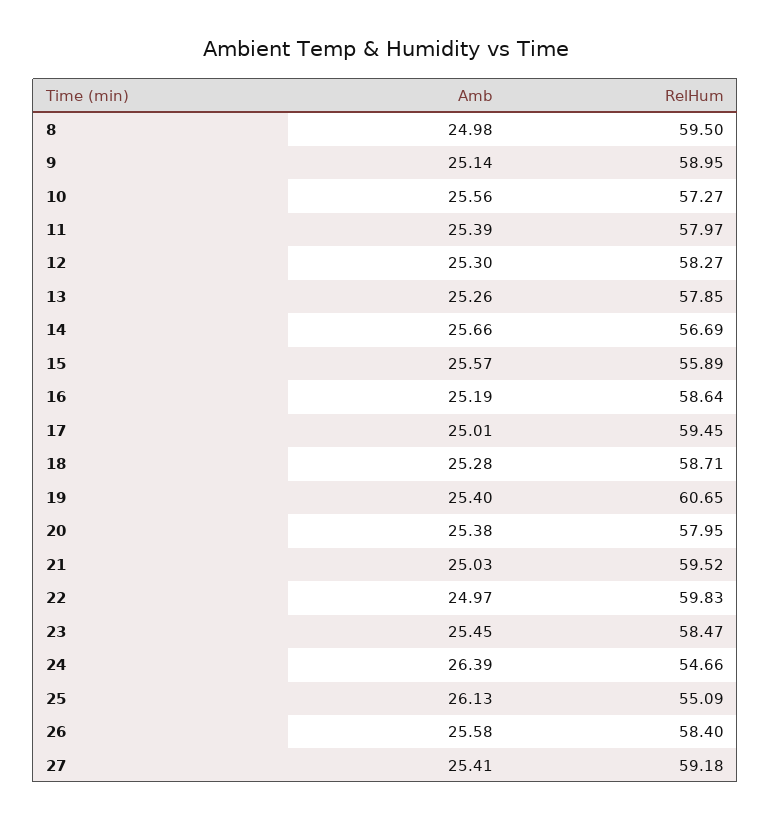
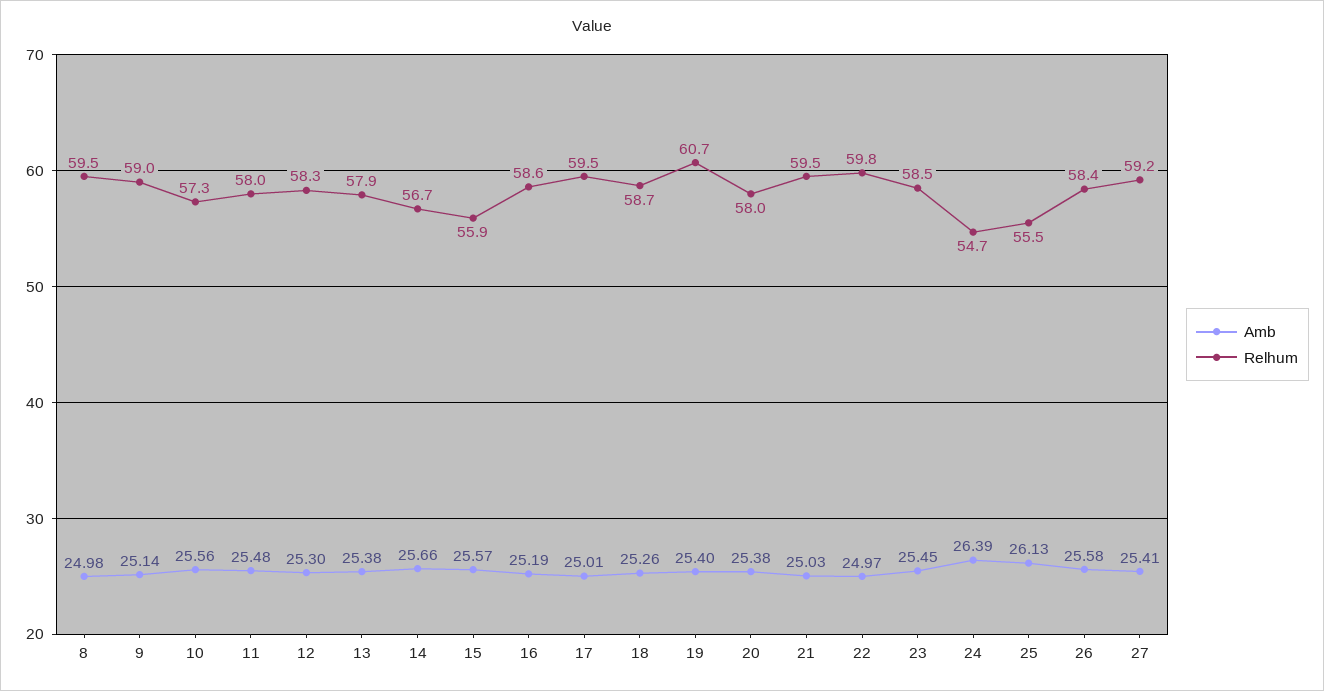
Amb, 11: 25.39 -> 25.48
Amb, 13: 25.26 -> 25.38
Amb, 18: 25.28 -> 25.26
RelHum, 25: 55.09 -> 55.5

